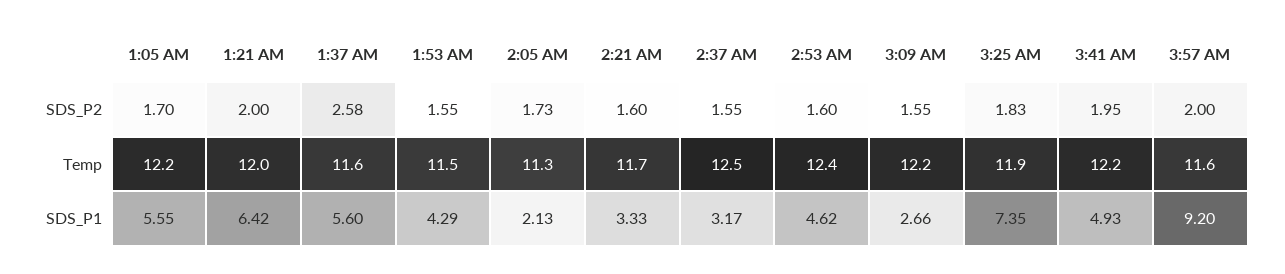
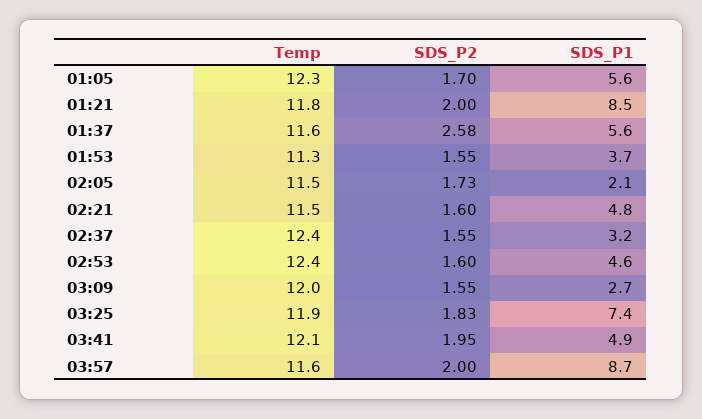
1:05 AM, Temp: 12.2 -> 12.3
1:21 AM, Temp: 12 -> 11.8
1:53 AM, Temp: 11.5 -> 11.3
2:05 AM, Temp: 11.3 -> 11.5
2:21 AM, Temp: 11.7 -> 11.5
2:37 AM, Temp: 12.5 -> 12.4
3:09 AM, Temp: 12.2 -> 12
3:41 AM, Temp: 12.2 -> 12.1
1:21 AM, SDS_P1: 6.42 -> 8.5
1:53 AM, SDS_P1: 4.29 -> 3.7
2:21 AM, SDS_P1: 3.33 -> 4.8
3:57 AM, SDS_P1: 9.2 -> 8.7

